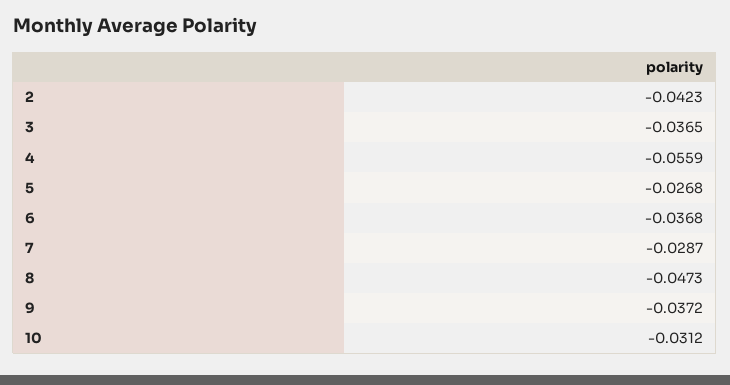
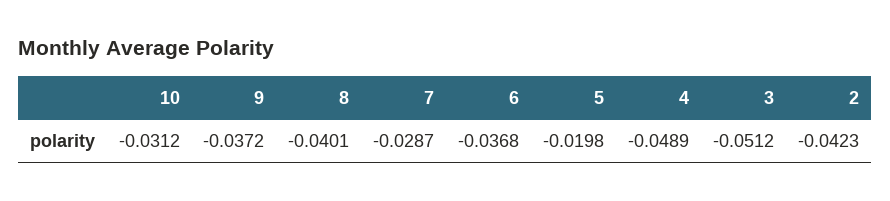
3: -0.0365 -> -0.0512
4: -0.0559 -> -0.0489
5: -0.0268 -> -0.0198
8: -0.0473 -> -0.0401

